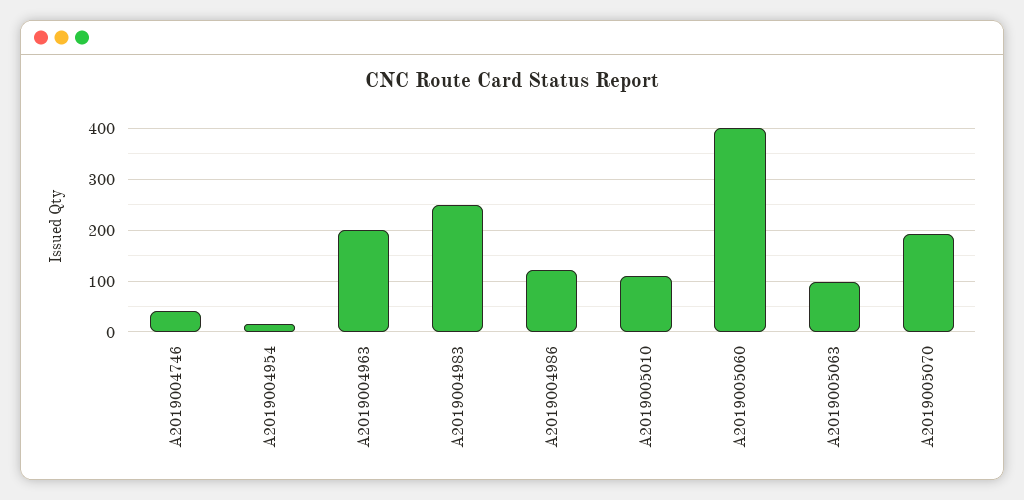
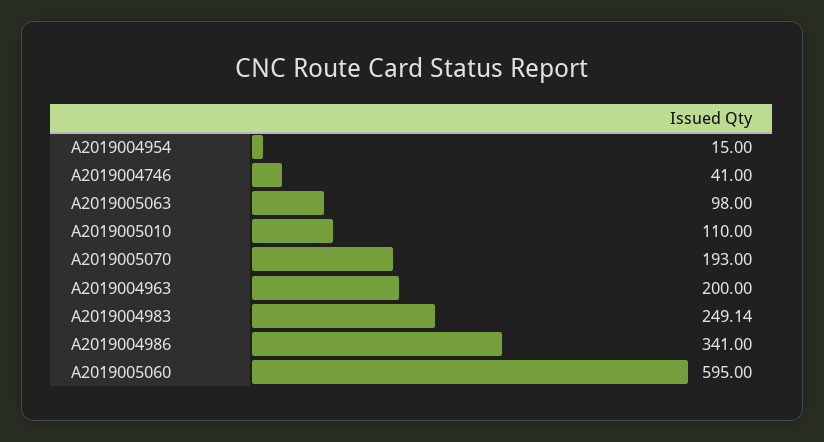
A2019004986: 120 -> 341
A2019005060: 400 -> 595

